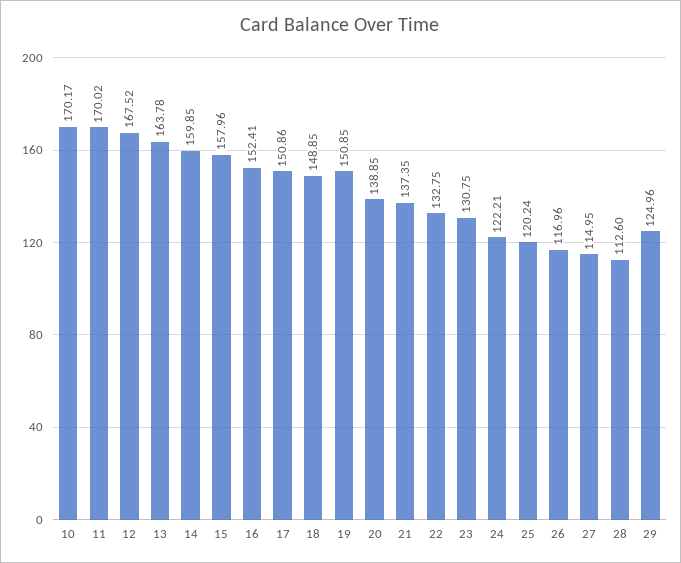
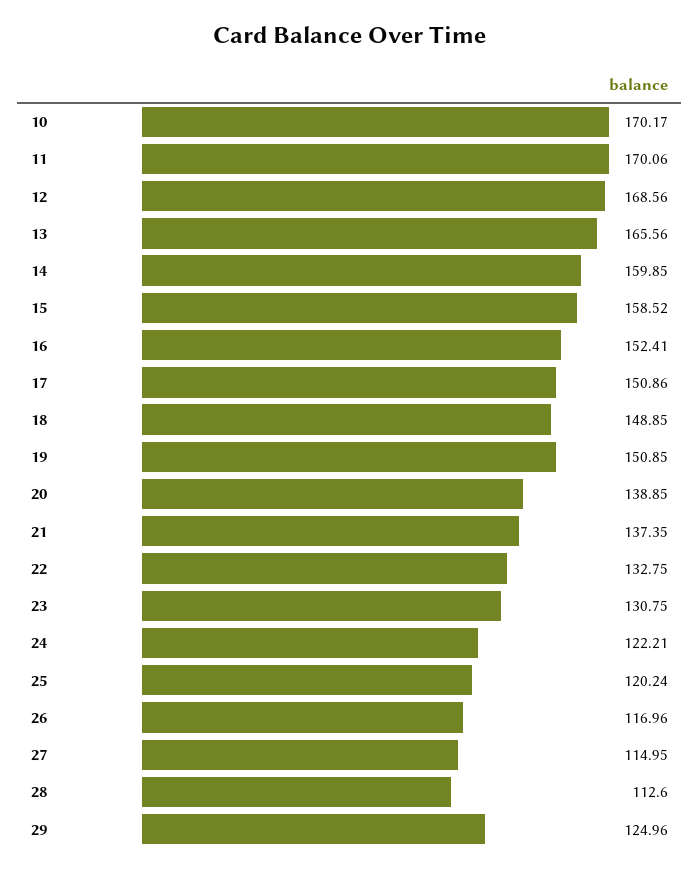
11: 170.02 -> 170.06
12: 167.52 -> 168.56
13: 163.78 -> 165.56
15: 157.96 -> 158.52

